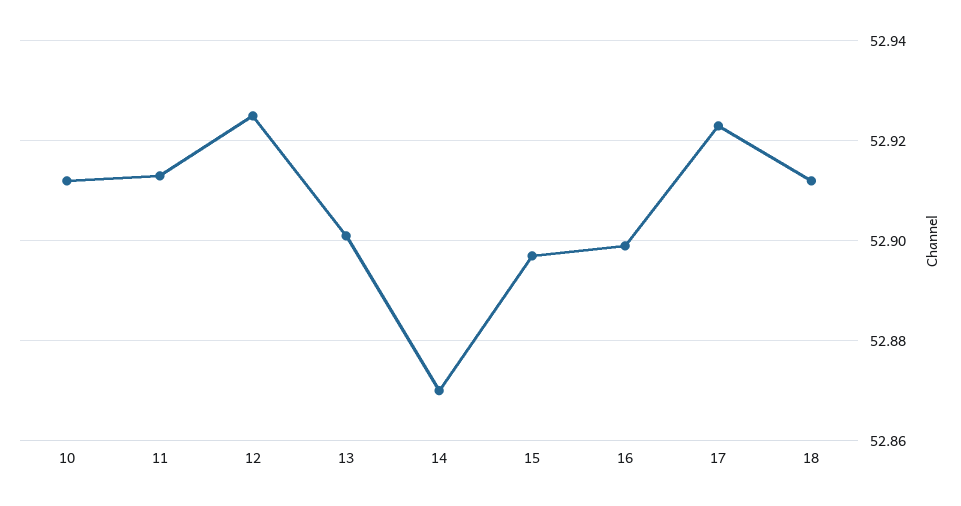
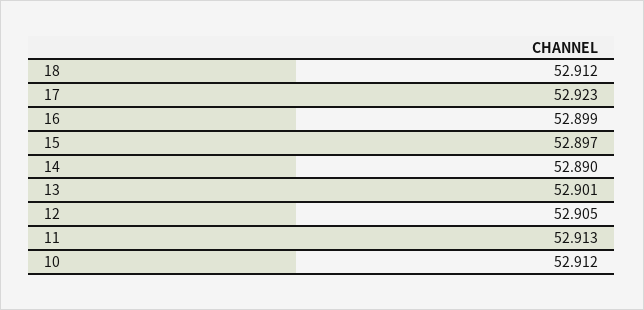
12: 52.925 -> 52.905
14: 52.87 -> 52.89

